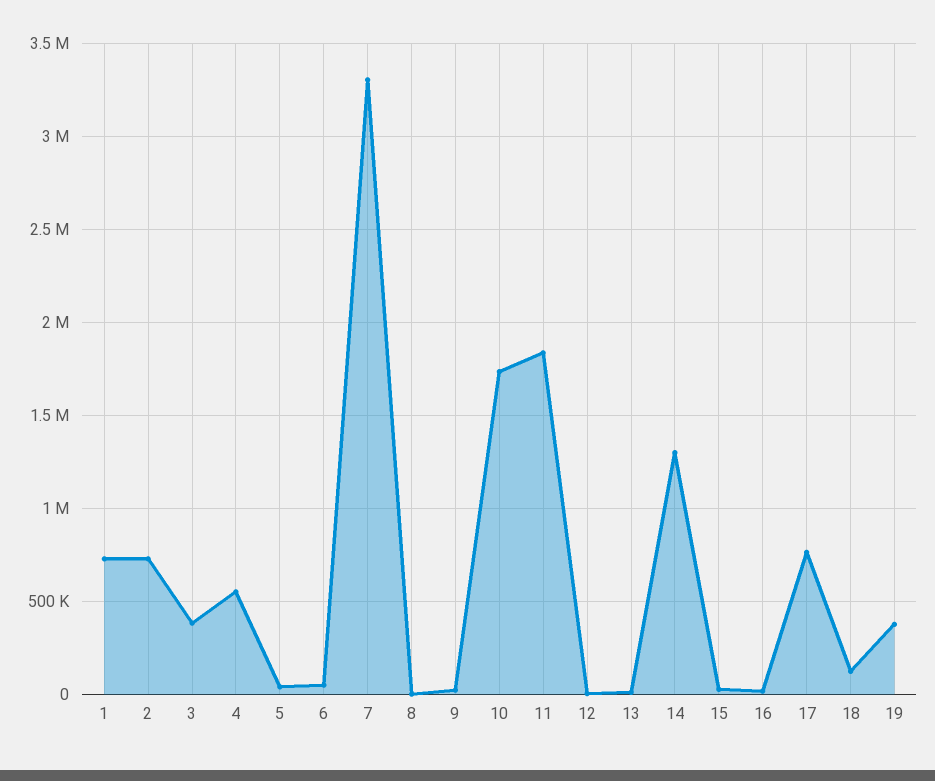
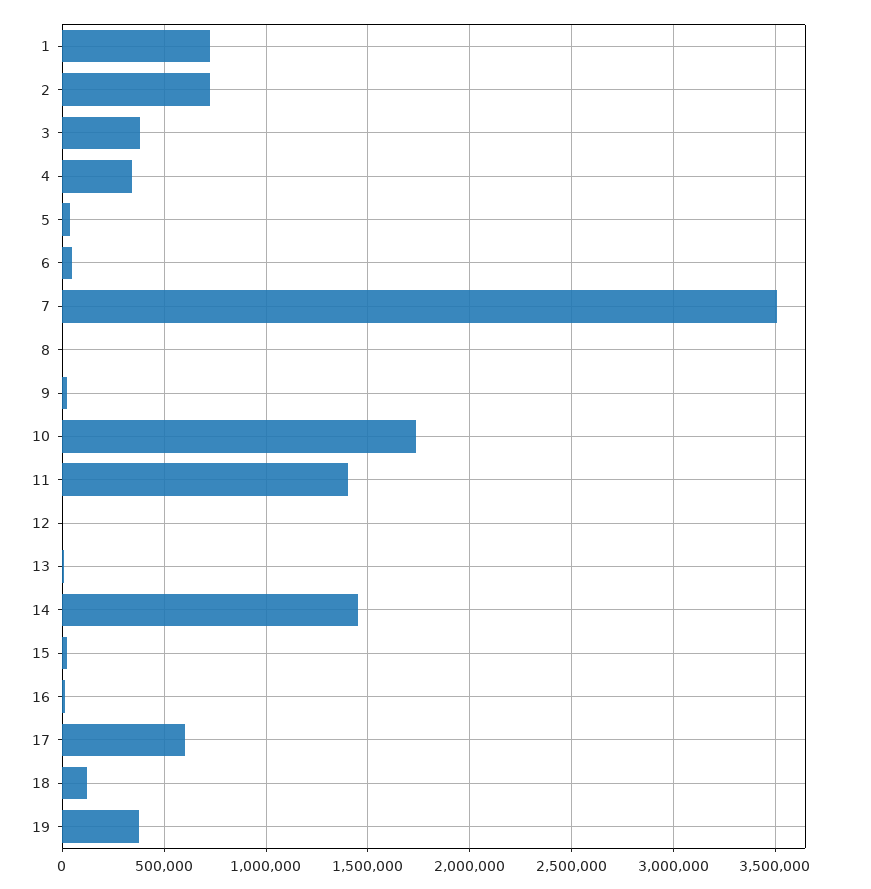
4: 550000 -> 350000
7: 3300000 -> 3500000
11: 1850000 -> 1400000
14: 1300000 -> 1450000
17: 750000 -> 600000

